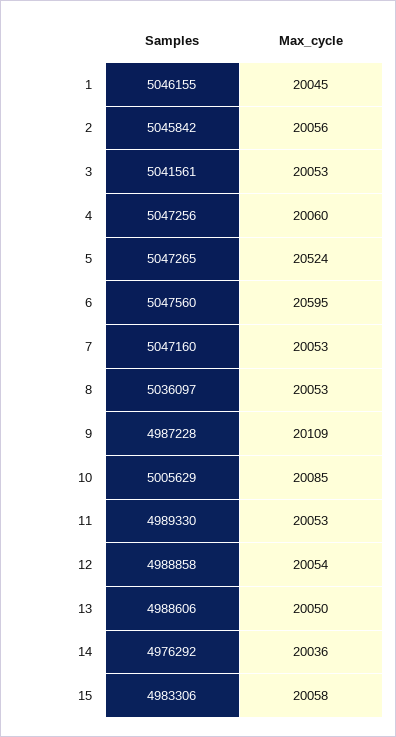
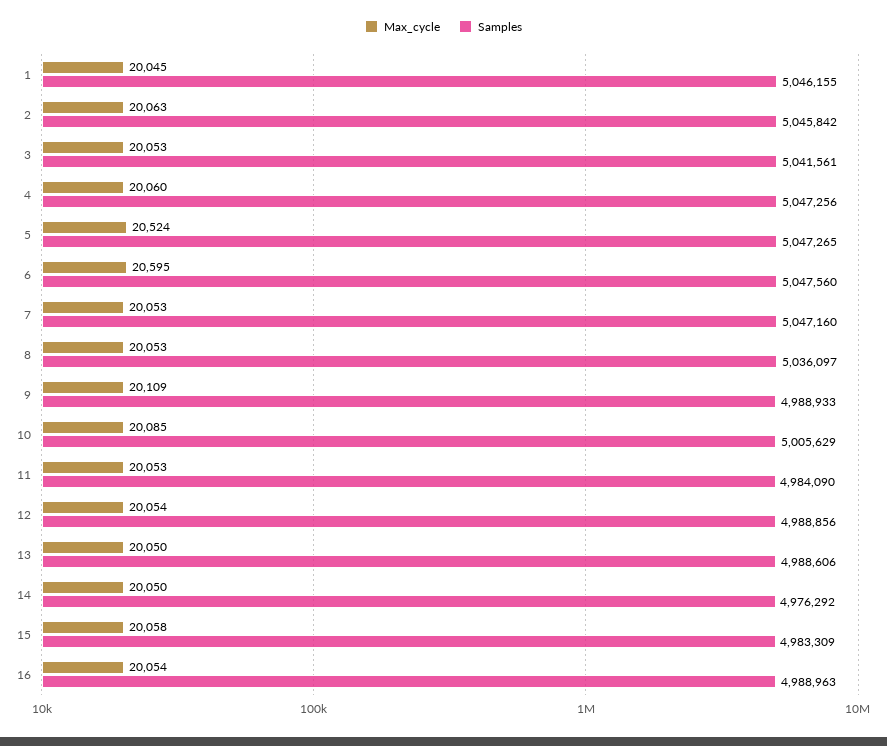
Max_cycle, 2: 20056 -> 20063
Samples, 9: 4987228 -> 4988933
Samples, 11: 4989330 -> 4984090
Samples, 12: 4988858 -> 4988856
Max_cycle, 14: 20036 -> 20050
Samples, 15: 4983306 -> 4983309
Max_cycle, 16: none -> 20054
Samples, 16: none -> 4988963

